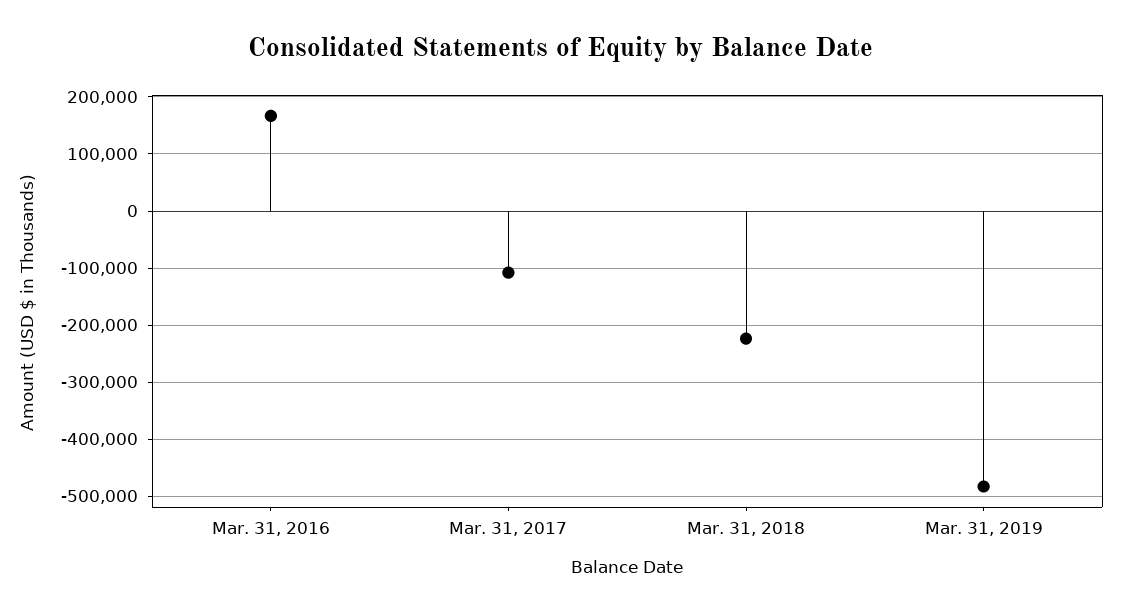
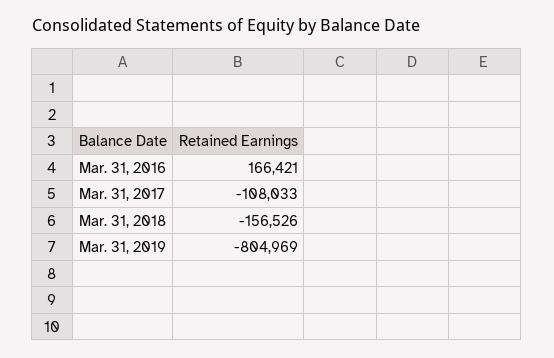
Mar. 31, 2018: -220000 -> -156526
Mar. 31, 2019: -480000 -> -804969

